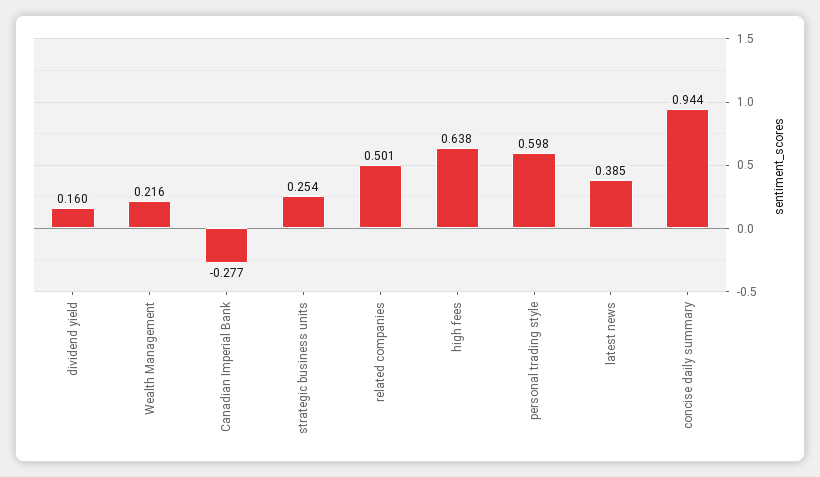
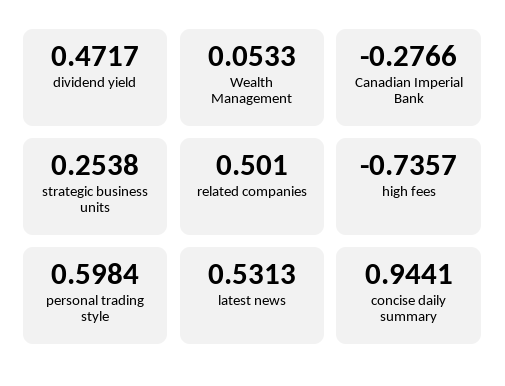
dividend yield: 0.16 -> 0.4717
Wealth Management: 0.216 -> 0.0533
high fees: 0.638 -> -0.7357
latest news: 0.385 -> 0.5313

